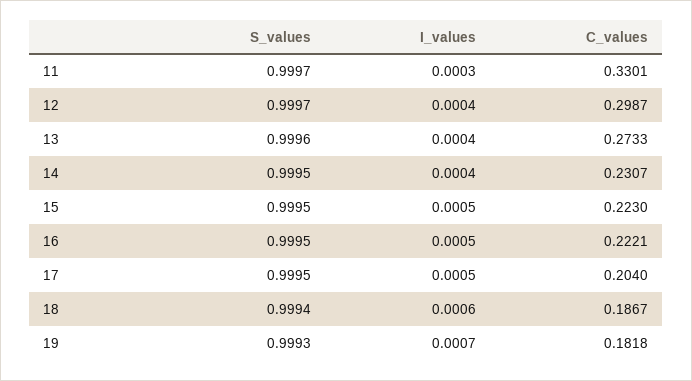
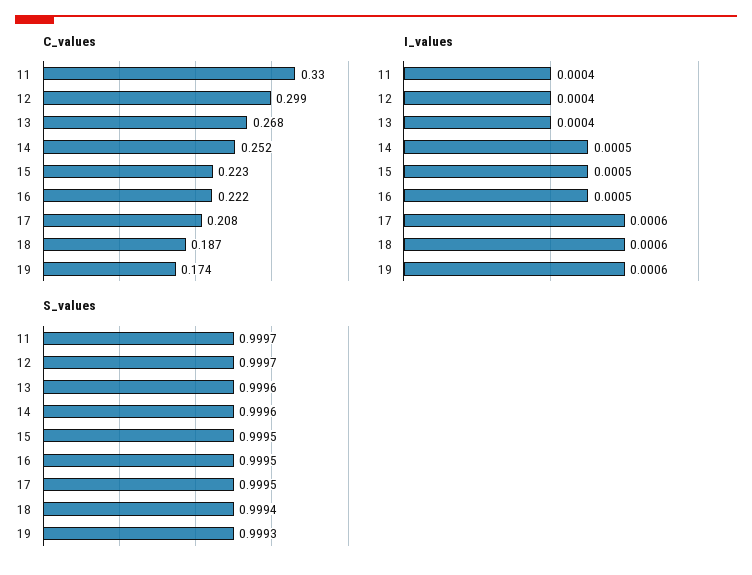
I_values, 11: 0.0003 -> 0.0004
C_values, 13: 0.2733 -> 0.268
S_values, 14: 0.9995 -> 0.9996
I_values, 14: 0.0004 -> 0.0005
C_values, 14: 0.2307 -> 0.252
I_values, 17: 0.0005 -> 0.0006
C_values, 17: 0.204 -> 0.208
I_values, 19: 0.0007 -> 0.0006
C_values, 19: 0.1818 -> 0.174

